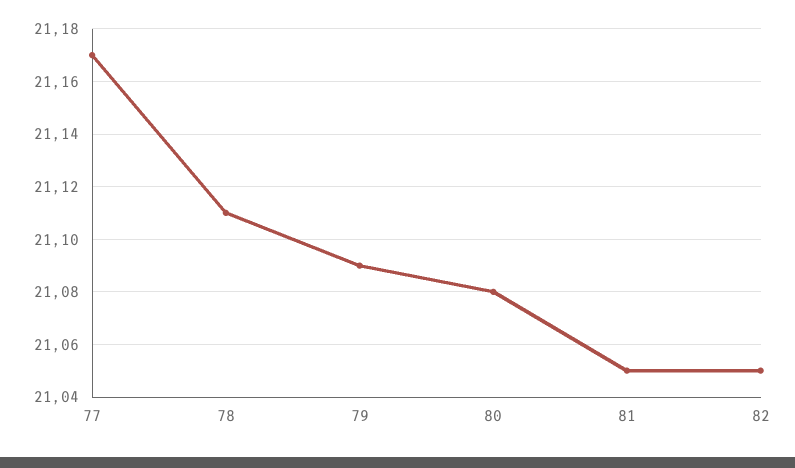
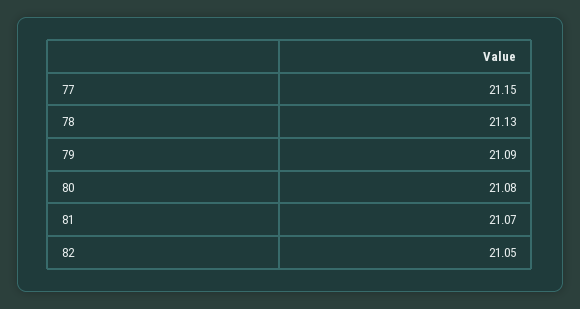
77: 21.17 -> 21.15
78: 21.11 -> 21.13
81: 21.05 -> 21.07

